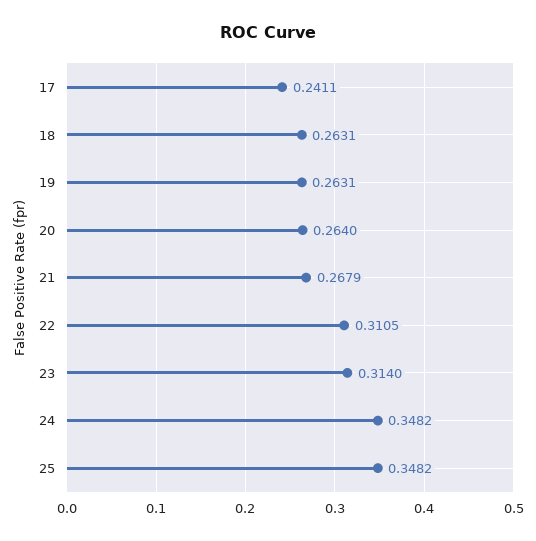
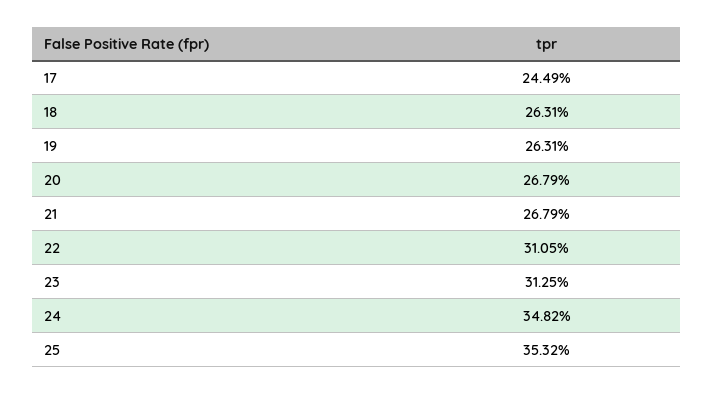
17: 0.2411 -> 0.2449
20: 0.264 -> 0.2679
23: 0.314 -> 0.3125
25: 0.3482 -> 0.3532

